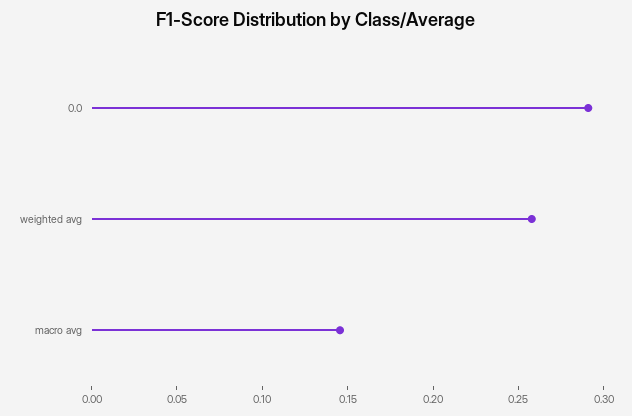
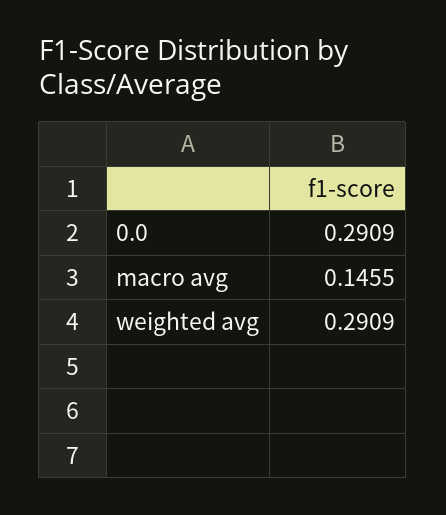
weighted avg: 0.26 -> 0.2909

